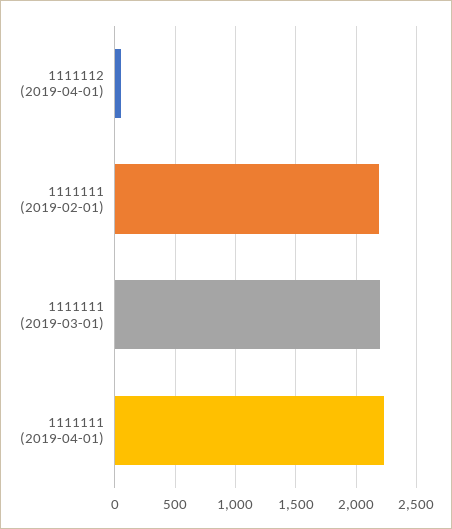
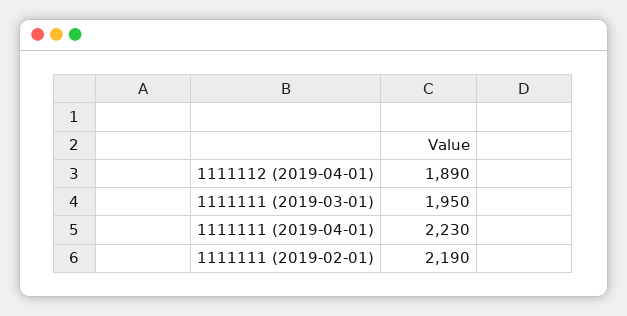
1111112 (2019-04-01): 50 -> 1890
1111111 (2019-03-01): 2200 -> 1950

